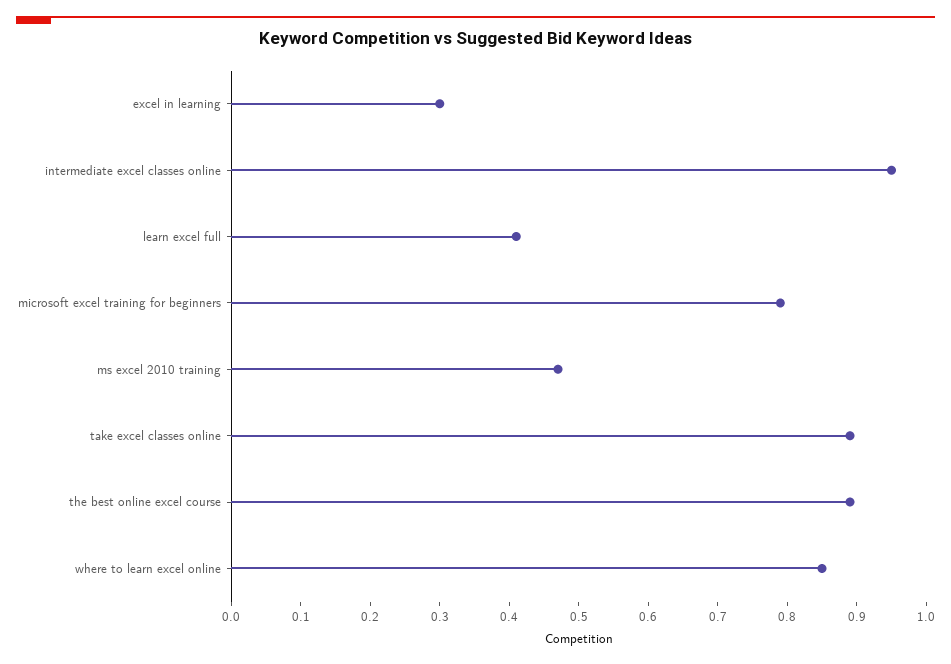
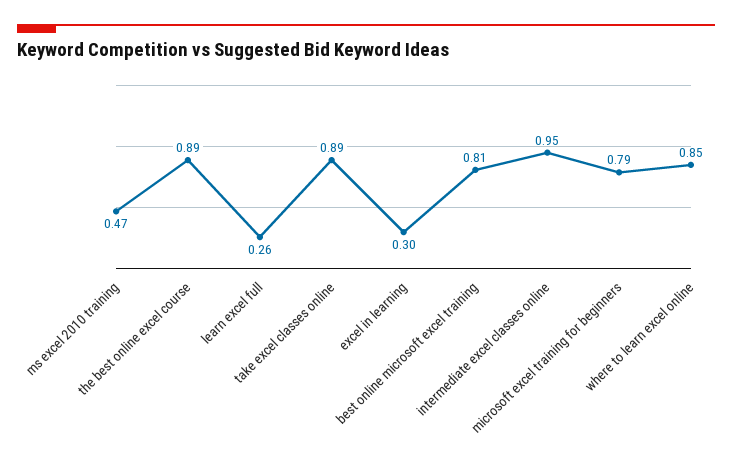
learn excel full: 0.4 -> 0.26
best online microsoft excel training: none -> 0.81

